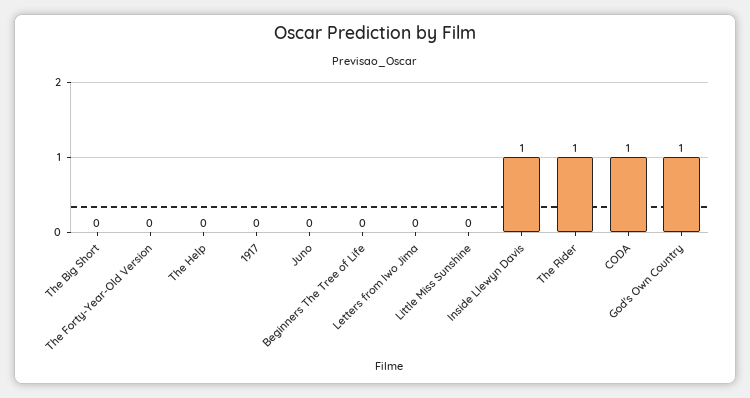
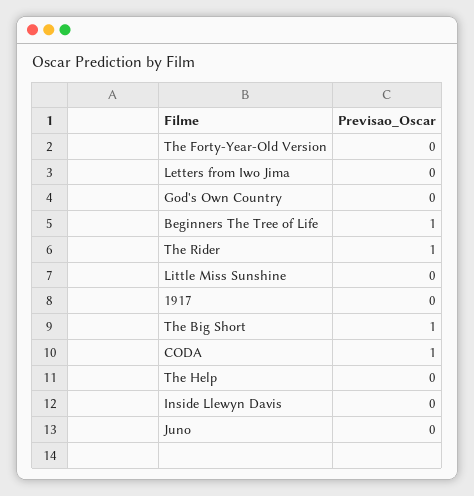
The Big Short: 0 -> 1
Beginners The Tree of Life: 0 -> 1
Inside Llewyn Davis: 1 -> 0
God's Own Country: 1 -> 0

